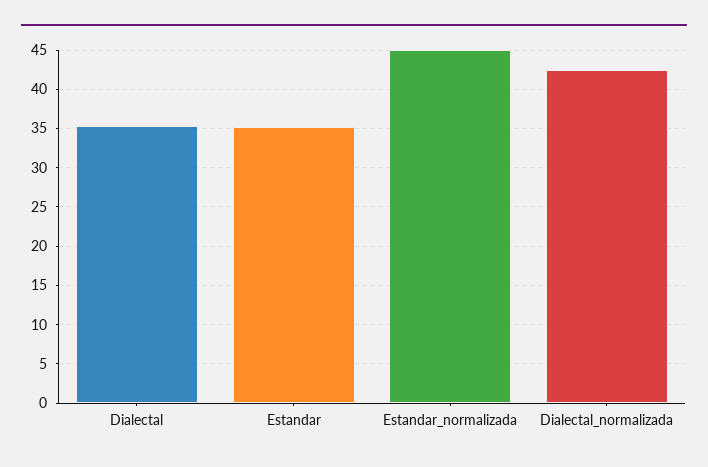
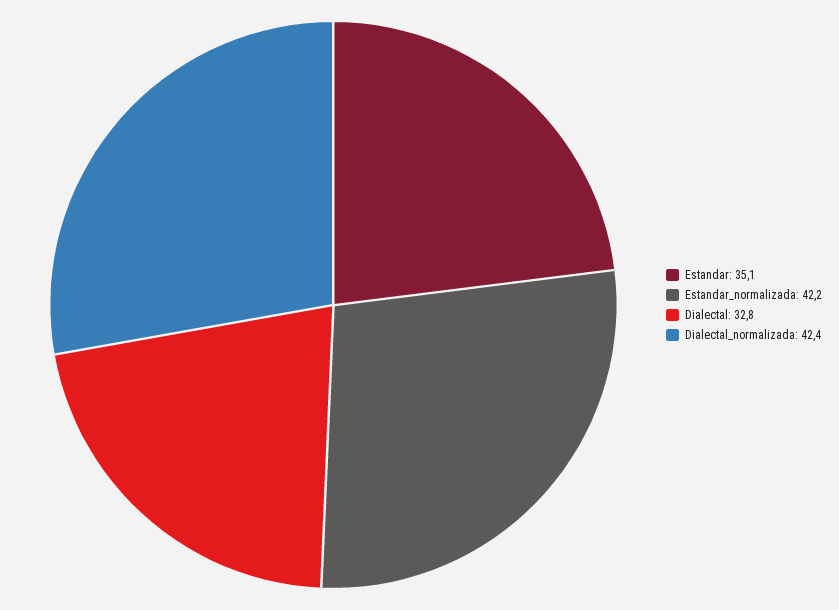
Dialectal: 35 -> 32.8
Estandar_normalizada: 45 -> 42.2

